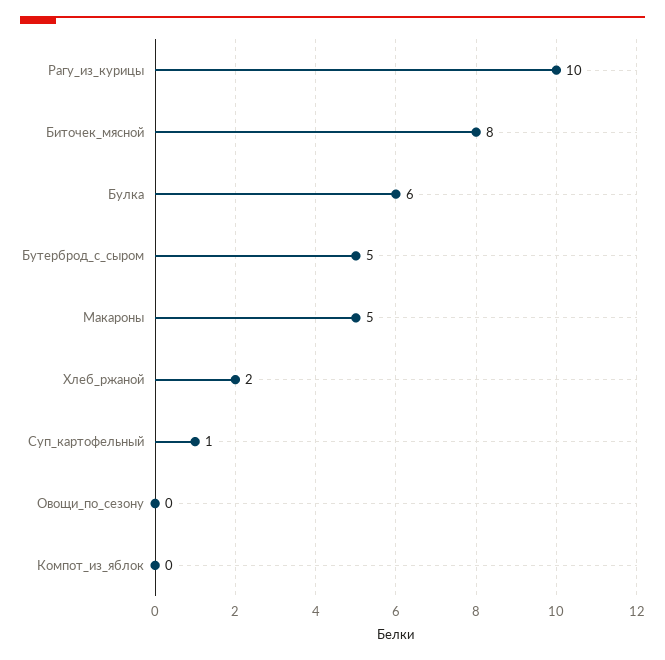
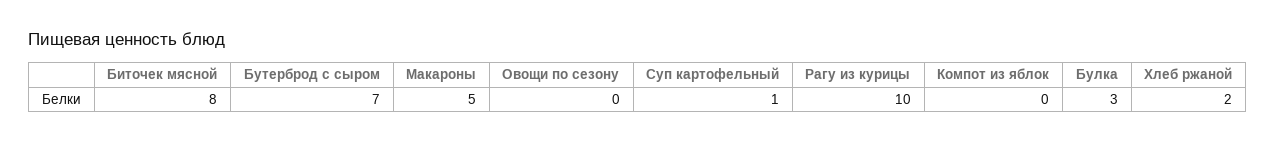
Булка: 6 -> 3
Бутерброд_с_сыром: 5 -> 7

